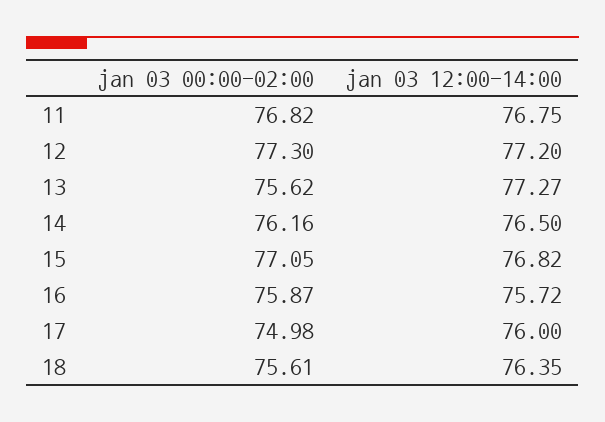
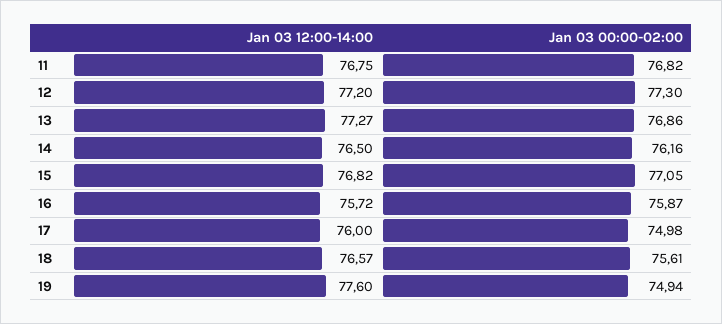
jan 03 00:00-02:00, 13: 75.62 -> 76.86
jan 03 12:00-14:00, 18: 76.35 -> 76.57
jan 03 12:00-14:00, 19: none -> 77.6
jan 03 00:00-02:00, 19: none -> 74.94

